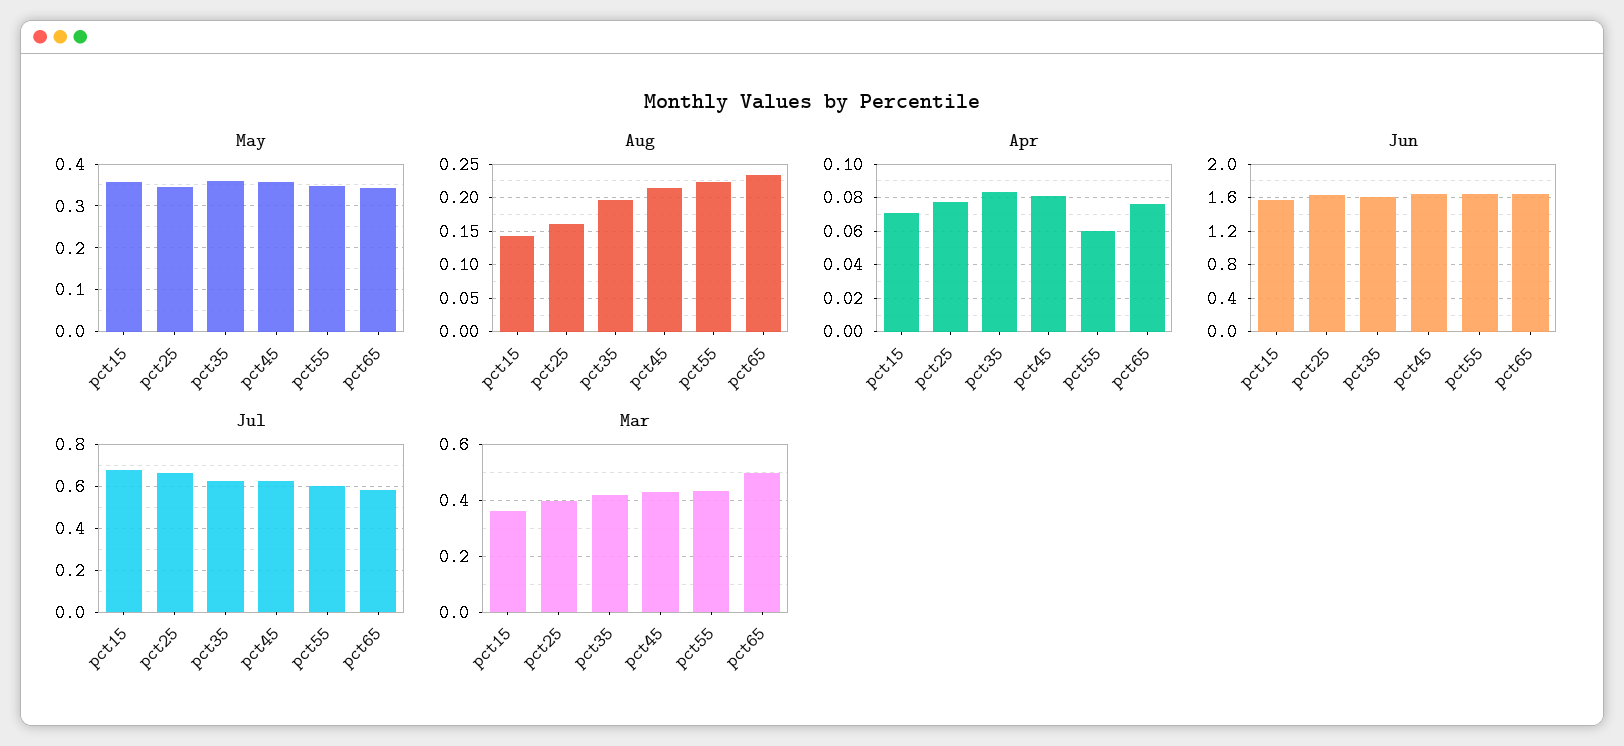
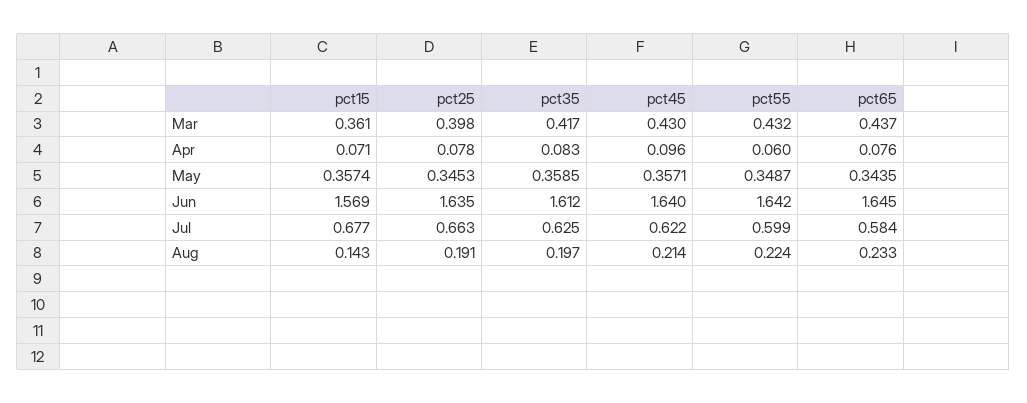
Aug, pct25: 0.16 -> 0.191
Apr, pct45: 0.08 -> 0.096
Mar, pct65: 0.5 -> 0.437

